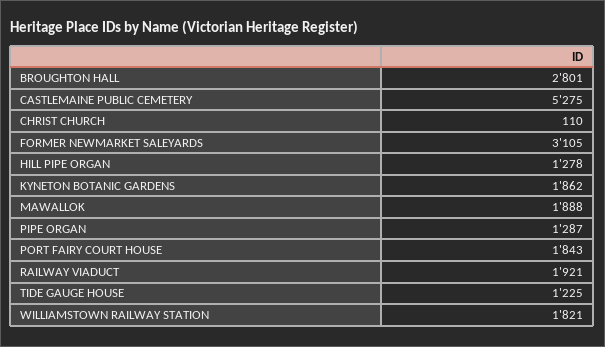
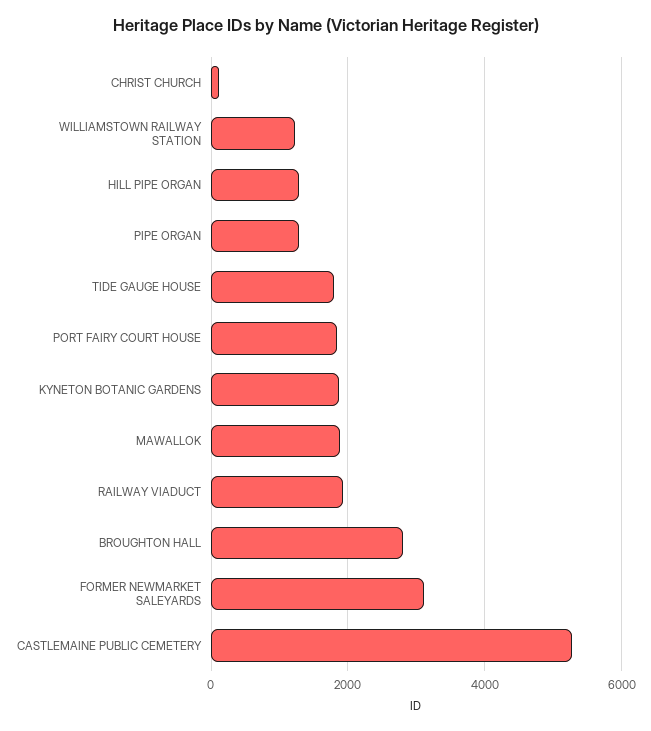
TIDE GAUGE HOUSE: 1225 -> 1800
WILLIAMSTOWN RAILWAY STATION: 1821 -> 1200

